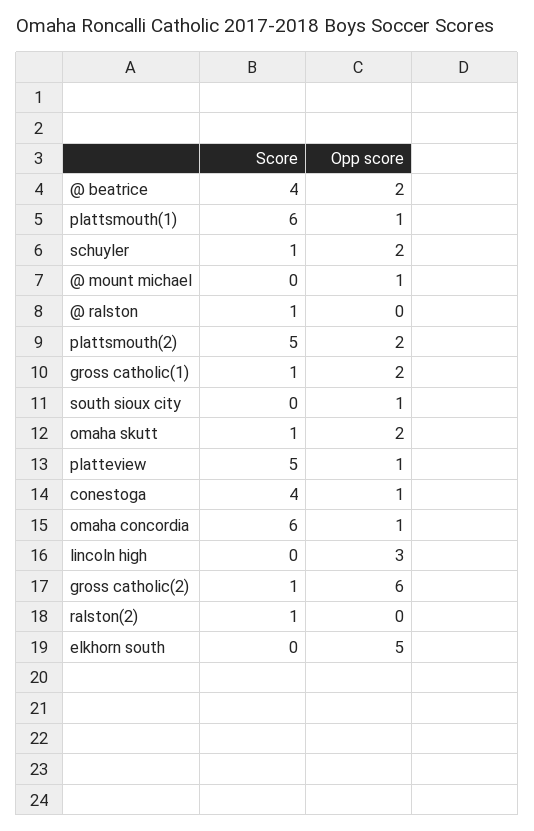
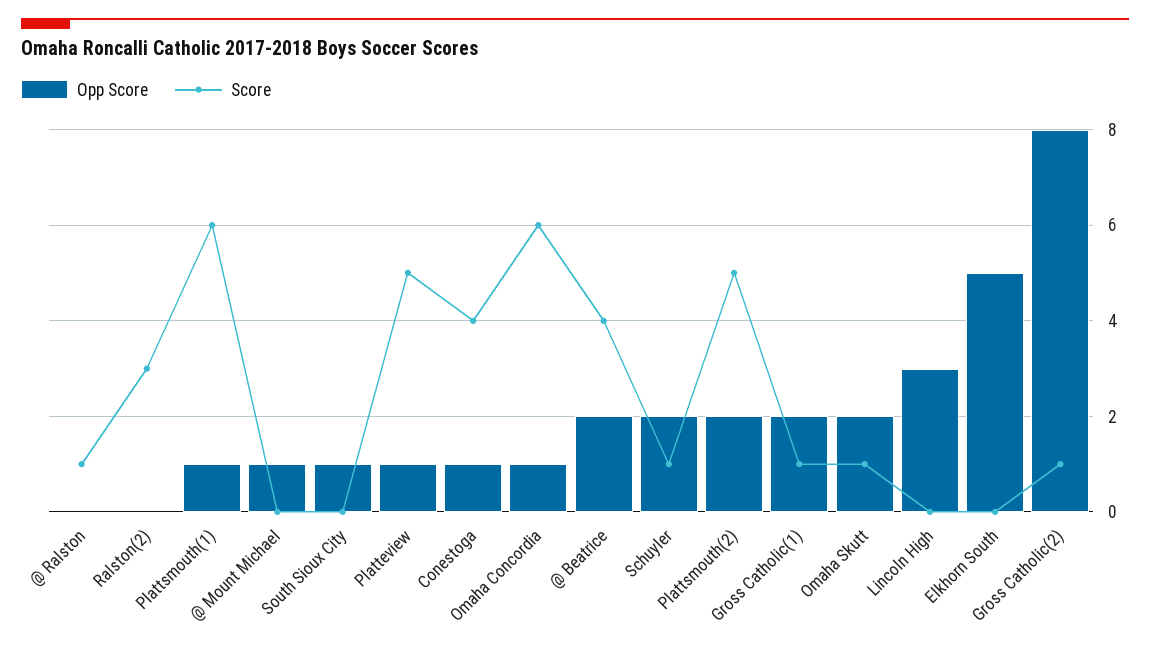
Opp score, gross catholic(2): 6 -> 8
Score, ralston(2): 1 -> 3

